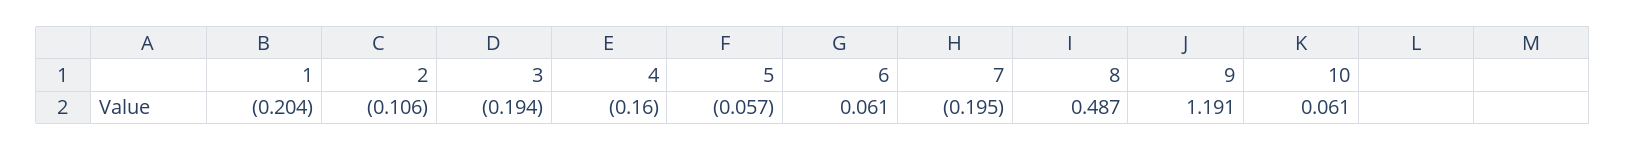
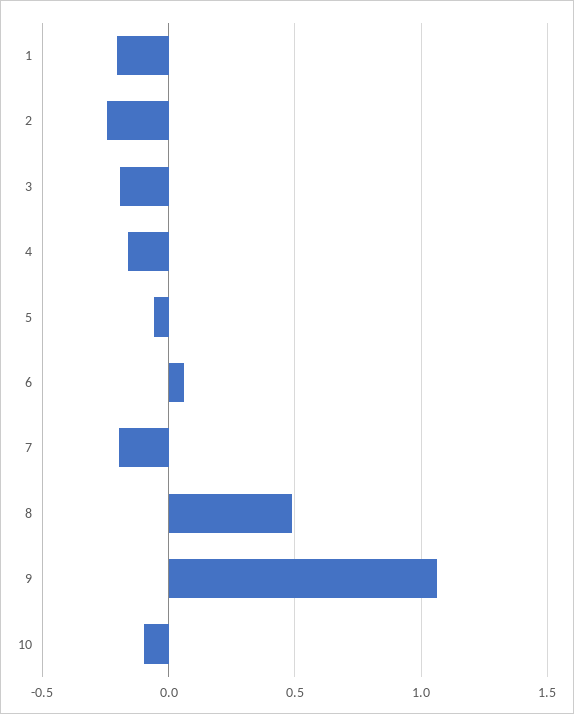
2: -0.106 -> -0.25
9: 1.191 -> 1.05
10: 0.061 -> -0.1

